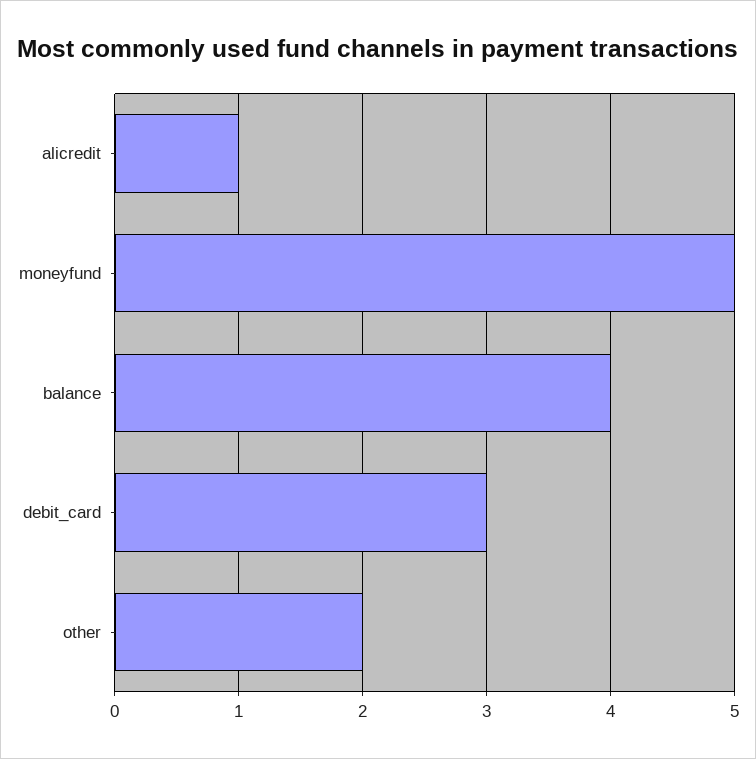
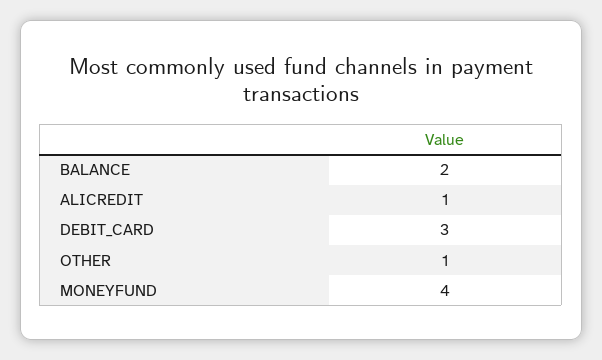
moneyfund: 5 -> 4
balance: 4 -> 2
other: 2 -> 1

